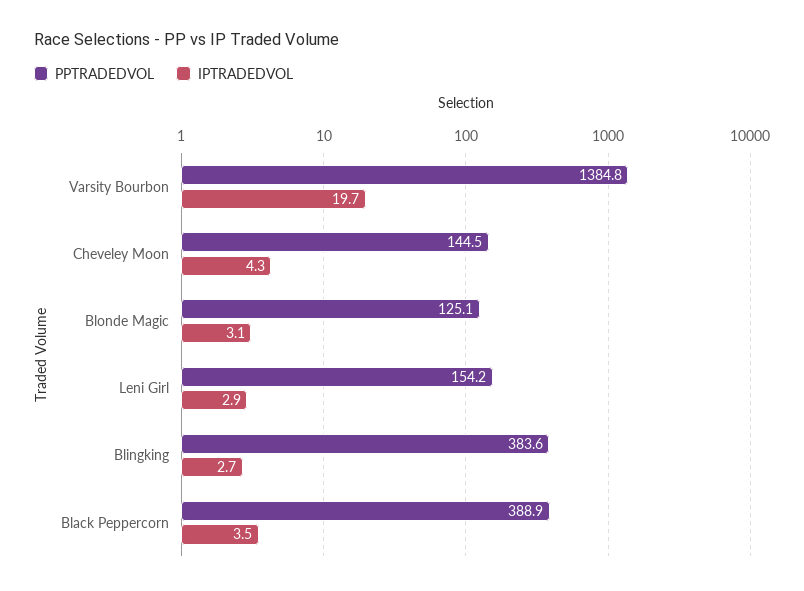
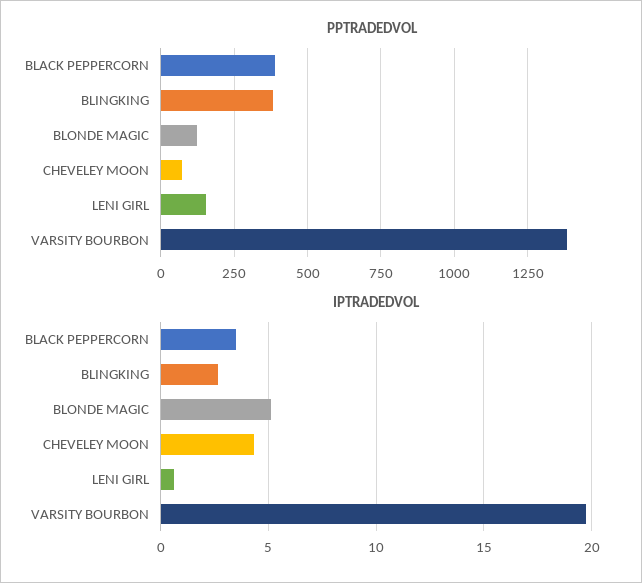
PPTRADEDVOL, Cheveley Moon: 144.5 -> 75
IPTRADEDVOL, Blonde Magic: 3.1 -> 5
IPTRADEDVOL, Leni Girl: 2.9 -> 0.5

